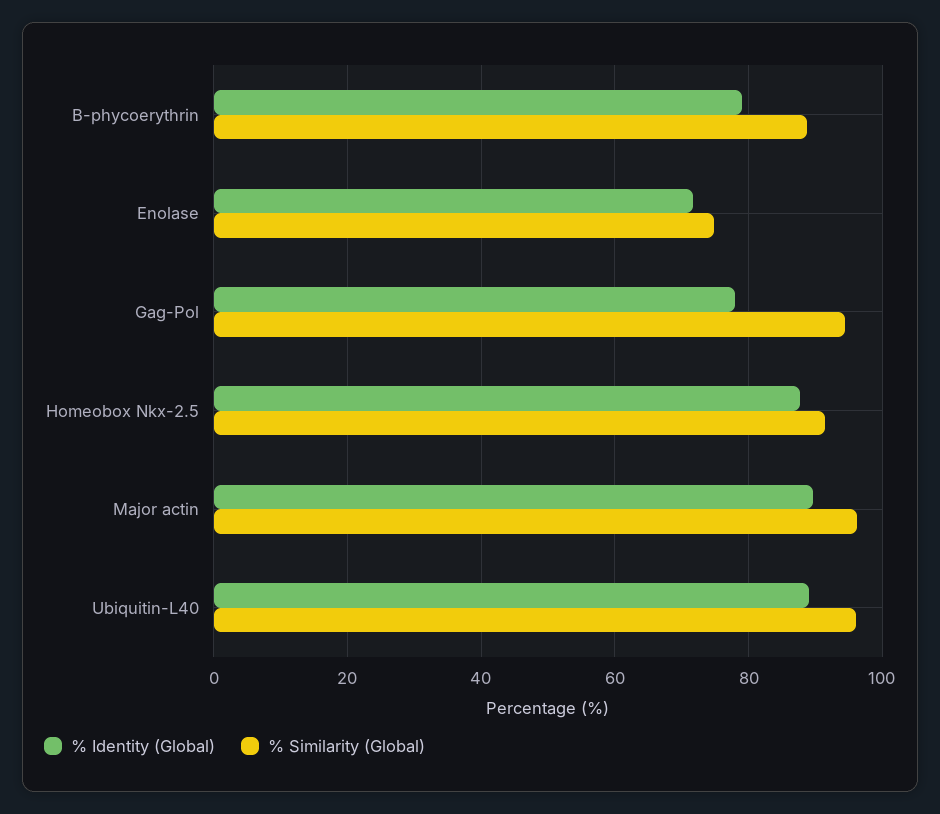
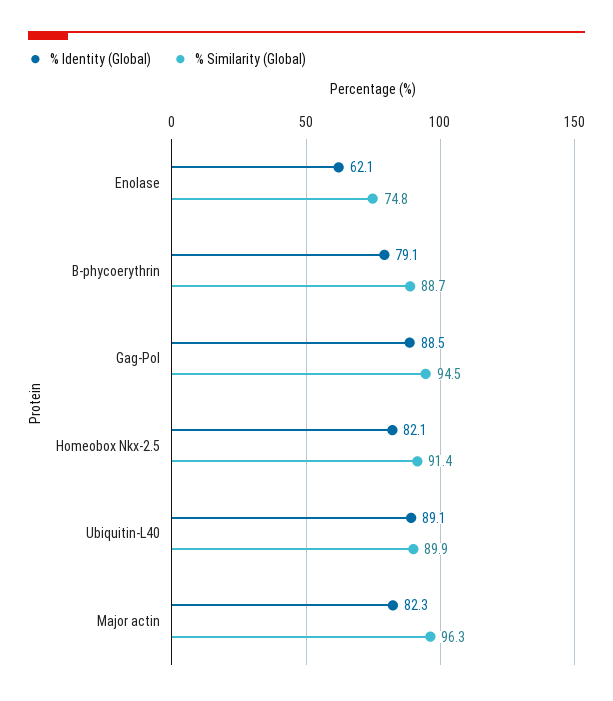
% Identity (Global), Enolase: 72 -> 62.1
% Identity (Global), Gag-Pol: 78 -> 88.5
% Identity (Global), Homeobox Nkx-2.5: 88 -> 82.1
% Identity (Global), Major actin: 90 -> 82.3
% Similarity (Global), Ubiquitin-L40: 96 -> 89.9

